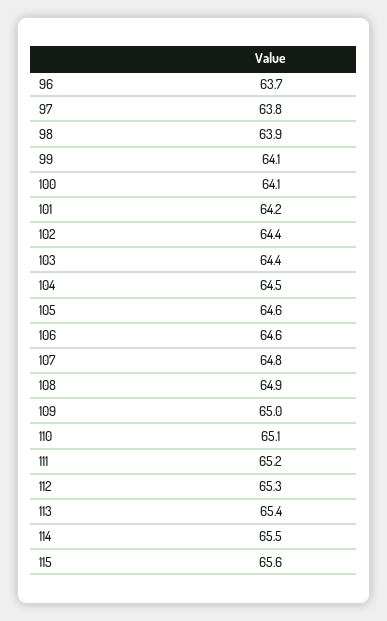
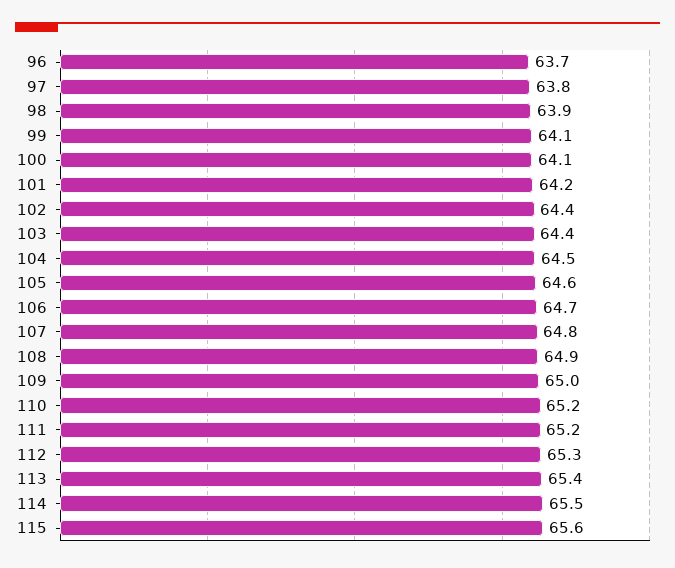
106: 64.6 -> 64.7
110: 65.1 -> 65.2

